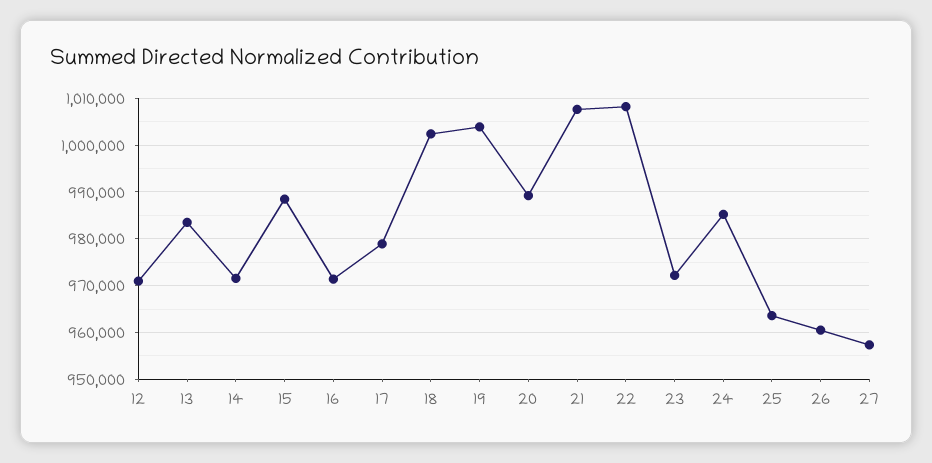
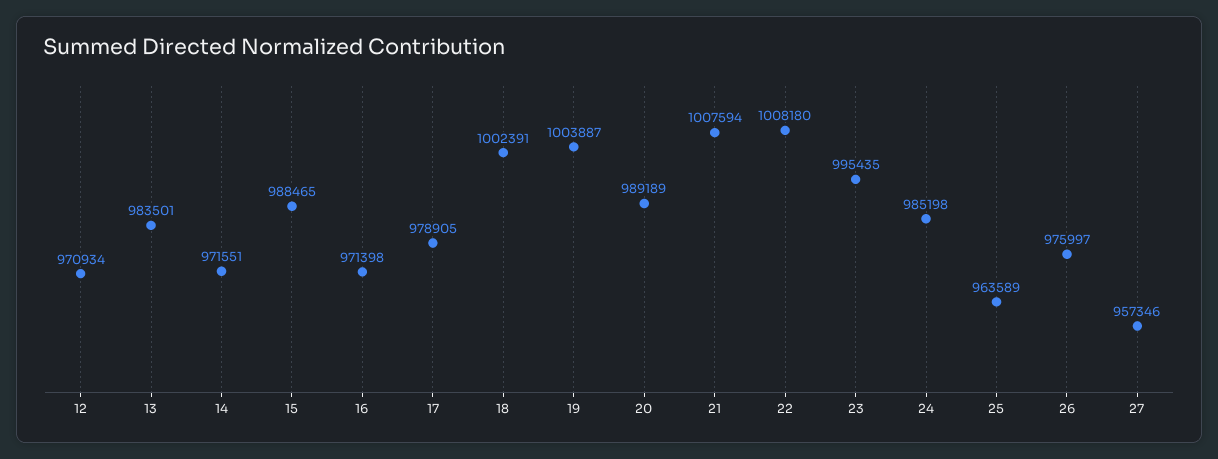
23: 972000 -> 995435
26: 960000 -> 975997

